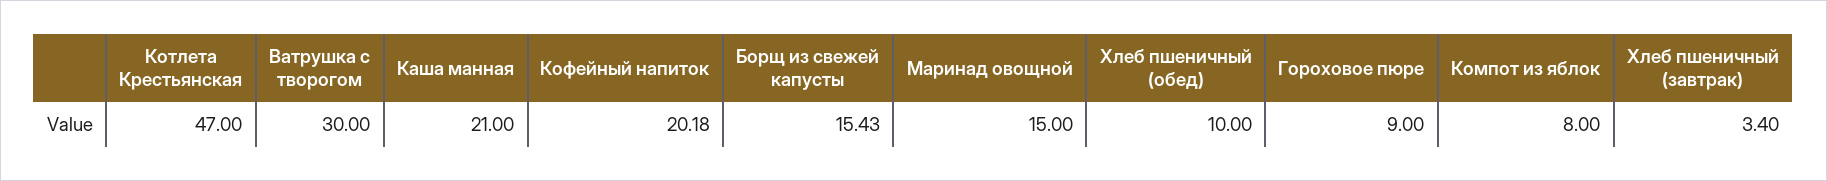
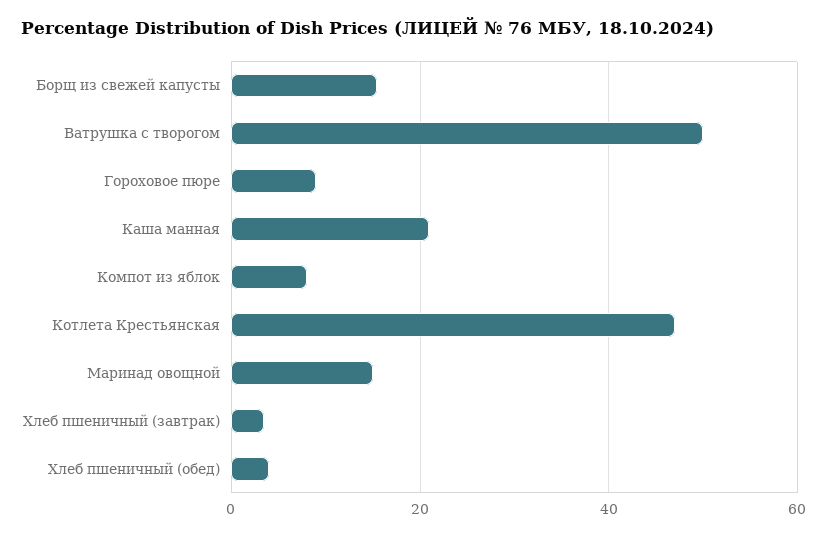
Ватрушка с творогом: 30 -> 50
Кофейный напиток: 20.18 -> none
Хлеб пшеничный (обед): 10 -> 4

